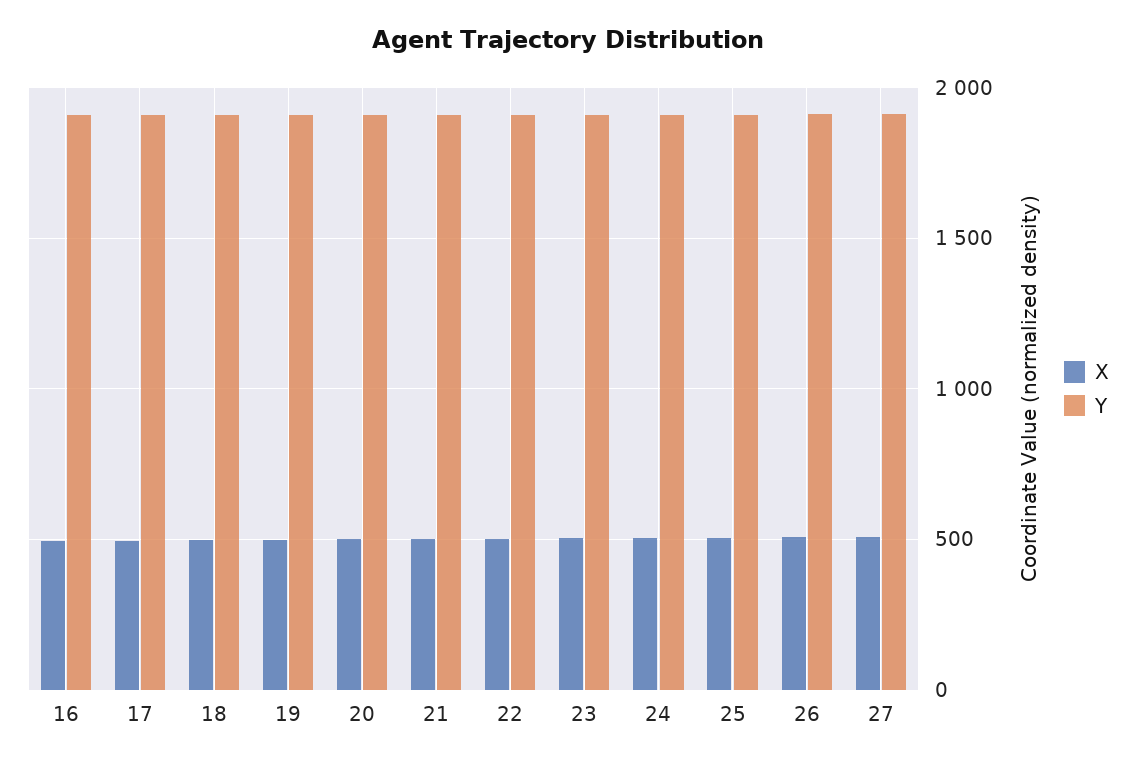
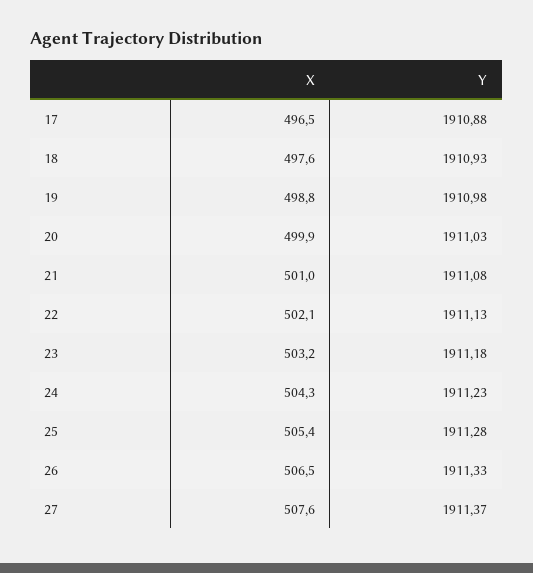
X, 16: 500 -> none
Y, 16: 1900 -> none

